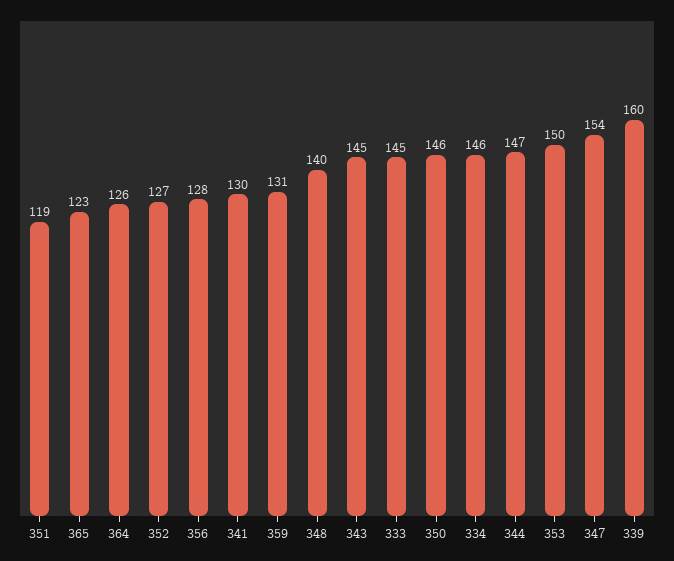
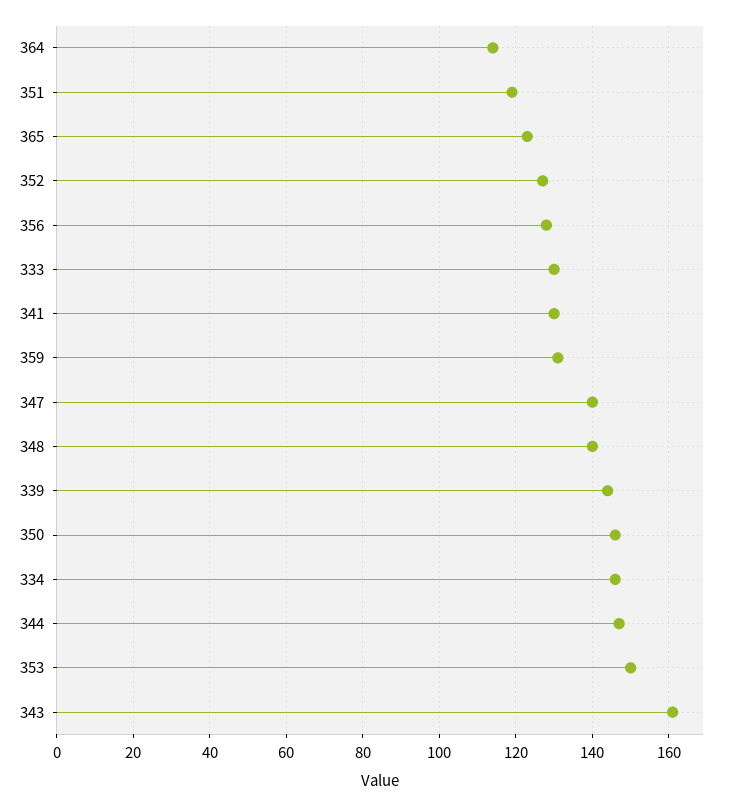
364: 126 -> 115
343: 145 -> 160
333: 145 -> 130
347: 154 -> 140
339: 160 -> 145

